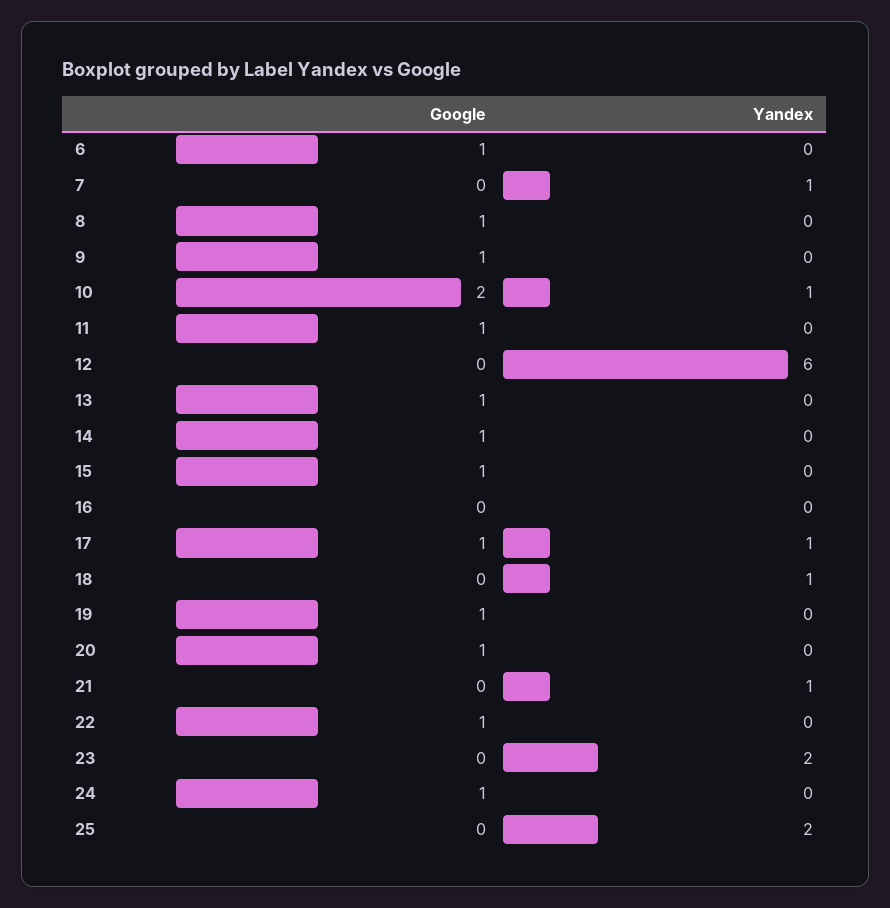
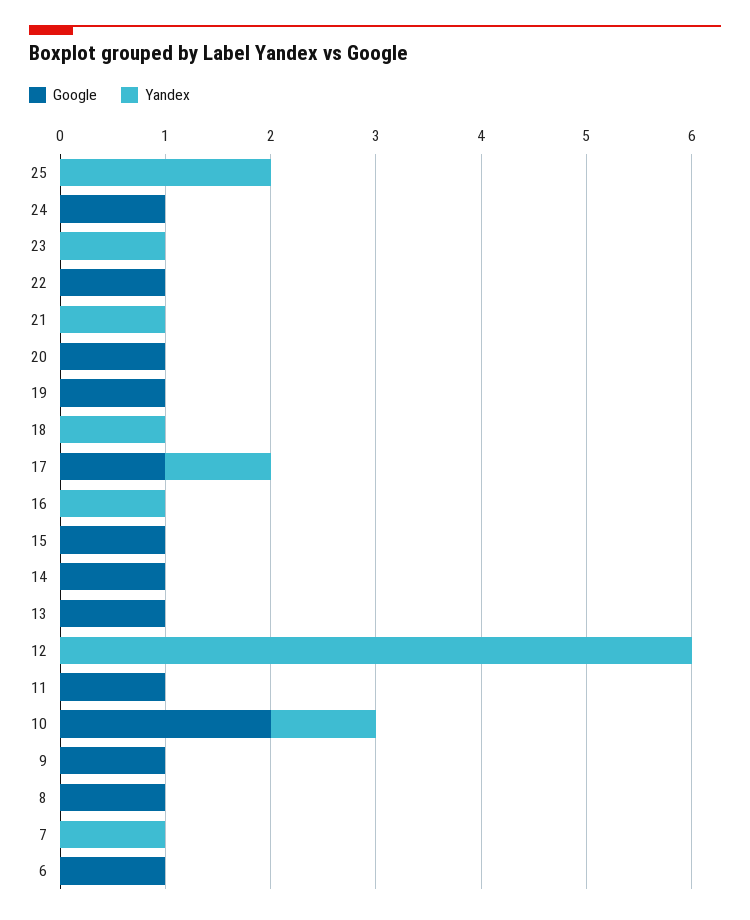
Yandex, 16: 0 -> 1
Yandex, 23: 2 -> 1

